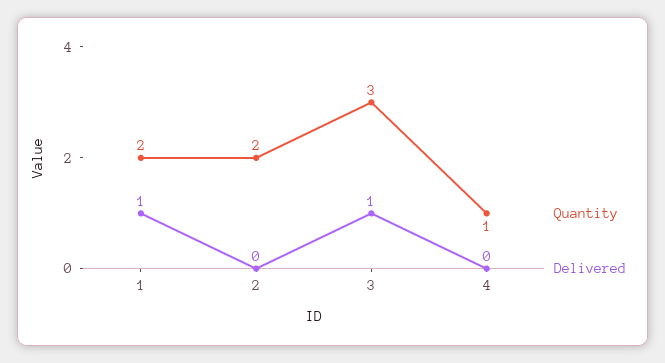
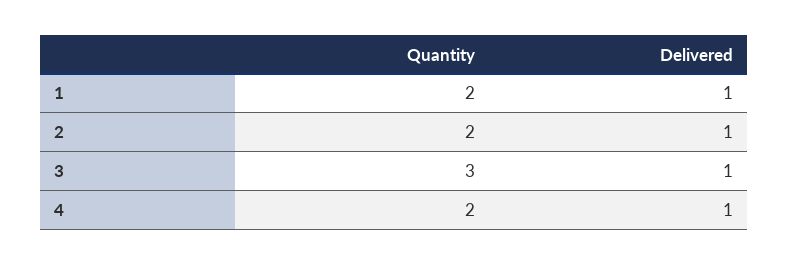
Delivered, 2: 0 -> 1
Quantity, 4: 1 -> 2
Delivered, 4: 0 -> 1

